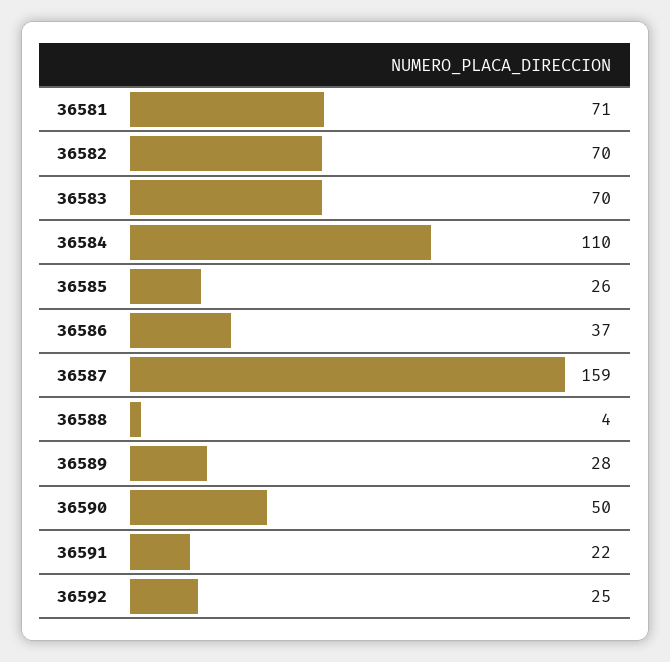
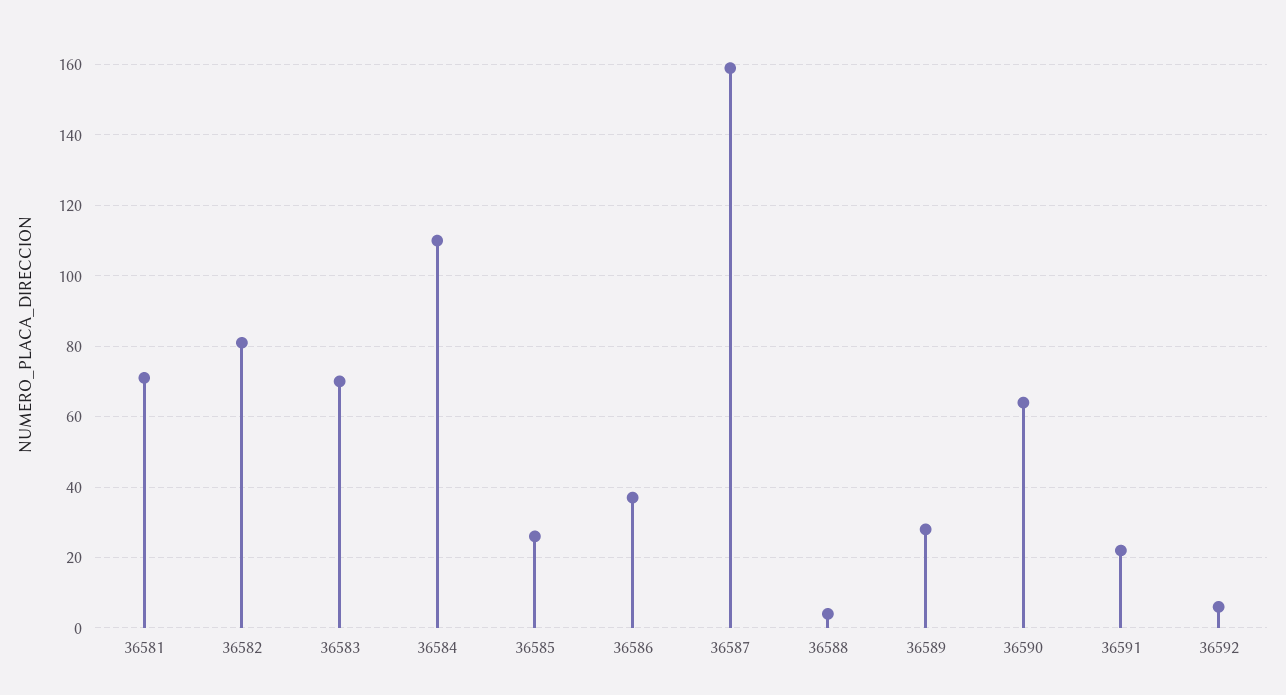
36582: 70 -> 80
36590: 50 -> 65
36592: 25 -> 5

